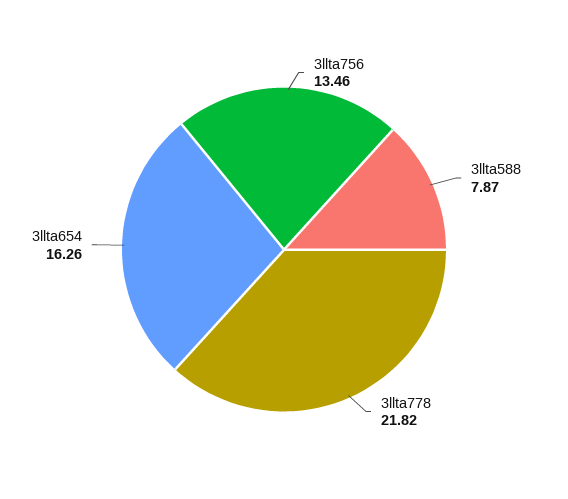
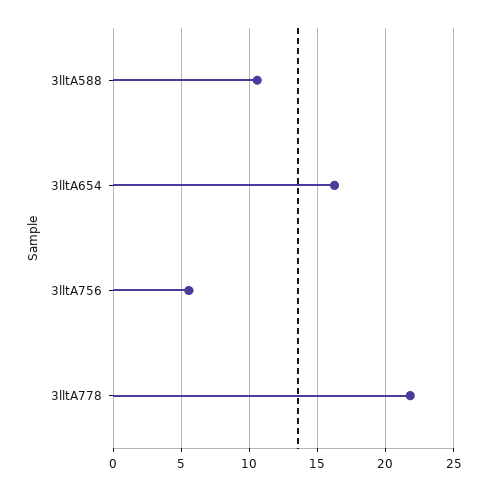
3llta756: 13.46 -> 5.5
3llta588: 7.87 -> 10.5

